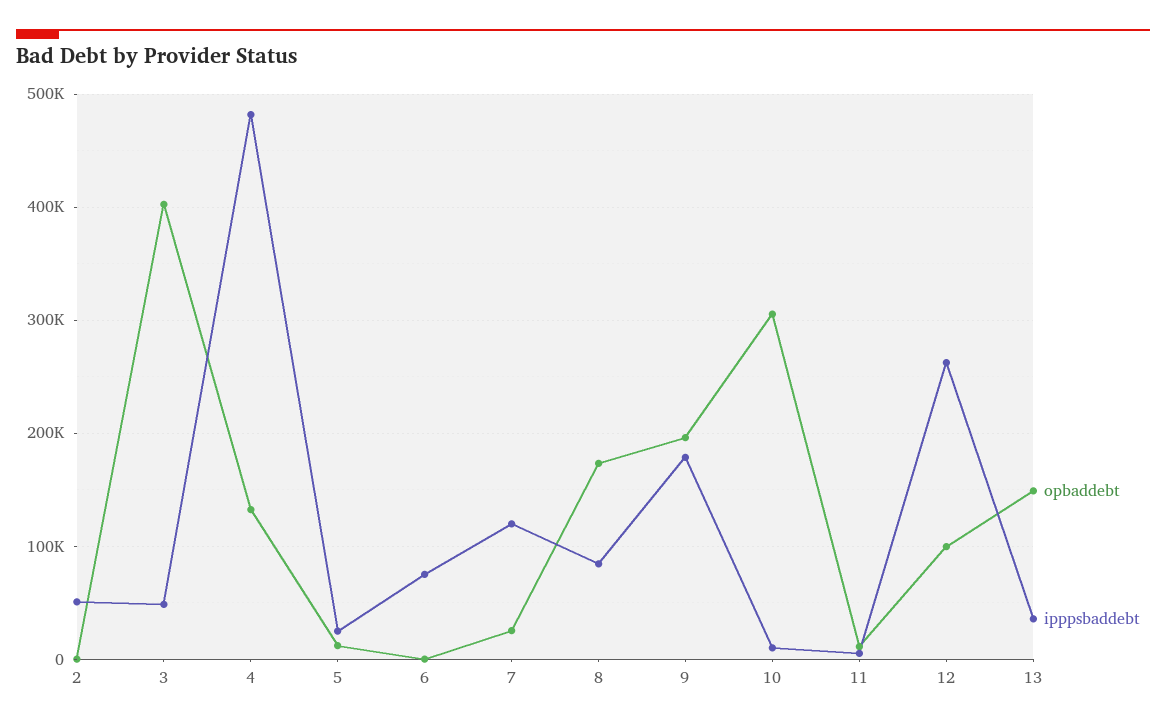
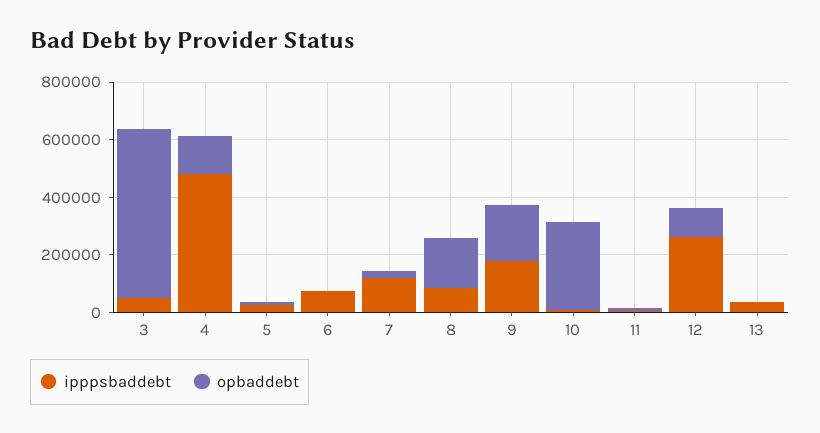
opbaddebt, 2: 0 -> none
ipppsbaddebt, 2: 50000 -> none
opbaddebt, 3: 400000 -> 600000
opbaddebt, 13: 150000 -> 0

